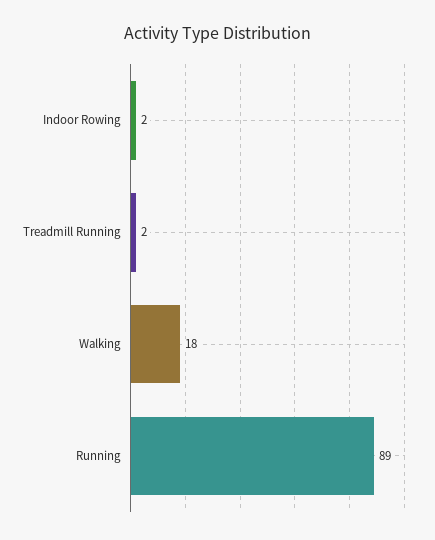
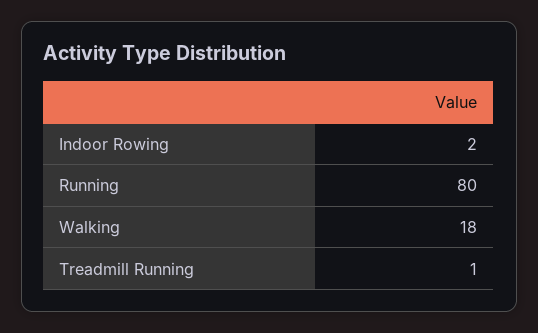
Treadmill Running: 2 -> 1
Running: 89 -> 80

